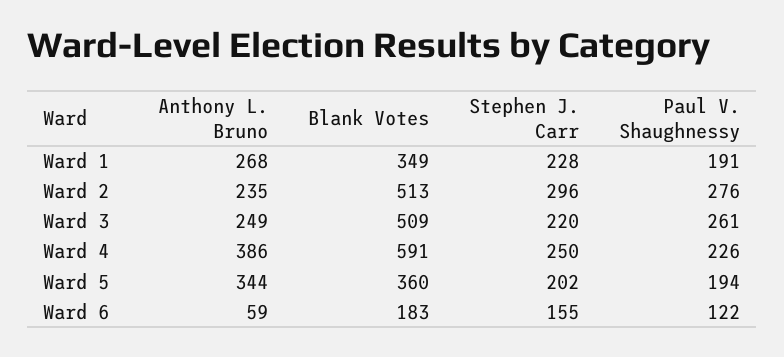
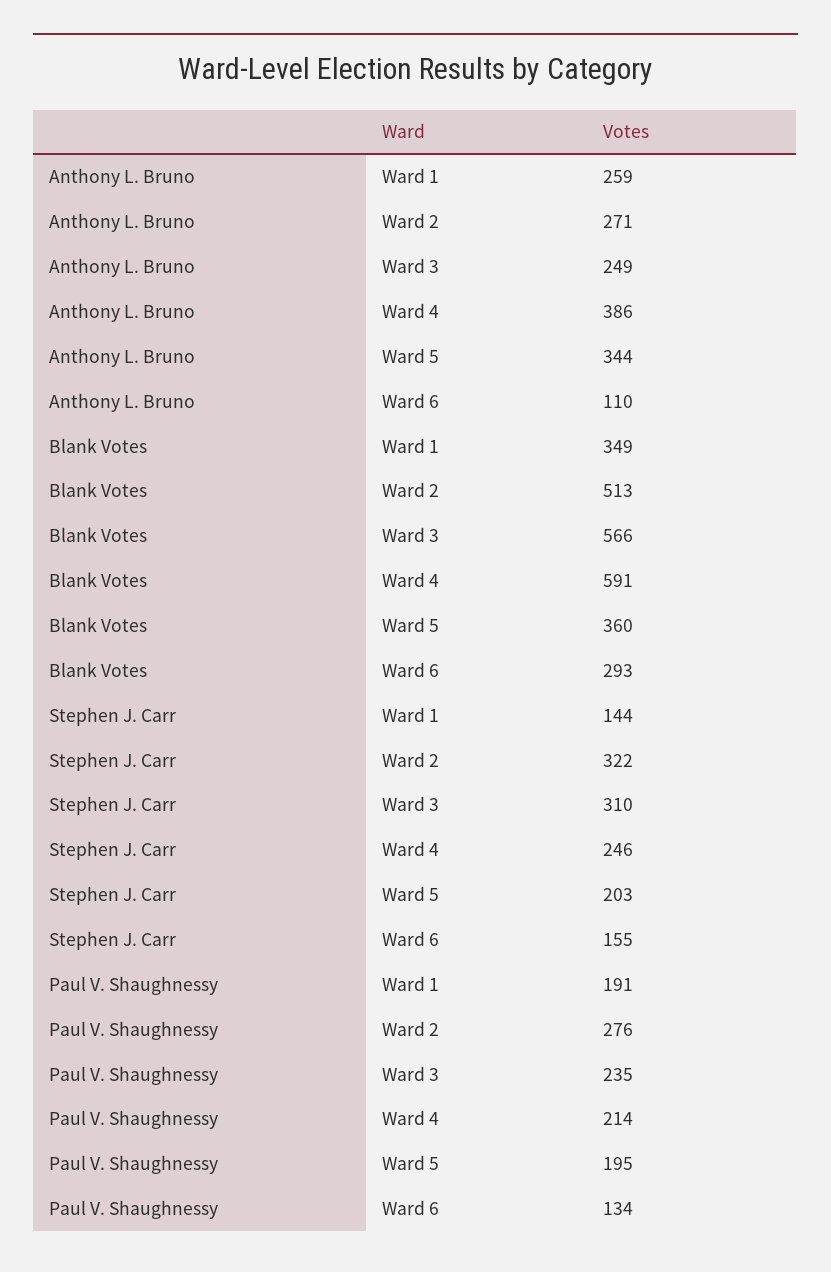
Anthony L. Bruno, Ward 1: 268 -> 259
Stephen J. Carr, Ward 1: 228 -> 144
Anthony L. Bruno, Ward 2: 235 -> 271
Stephen J. Carr, Ward 2: 296 -> 322
Blank Votes, Ward 3: 509 -> 566
Stephen J. Carr, Ward 3: 220 -> 310
Paul V. Shaughnessy, Ward 3: 261 -> 235
Stephen J. Carr, Ward 4: 250 -> 246
Paul V. Shaughnessy, Ward 4: 226 -> 214
Stephen J. Carr, Ward 5: 202 -> 203
Paul V. Shaughnessy, Ward 5: 194 -> 195
Anthony L. Bruno, Ward 6: 59 -> 110
Blank Votes, Ward 6: 183 -> 293
Paul V. Shaughnessy, Ward 6: 122 -> 134

